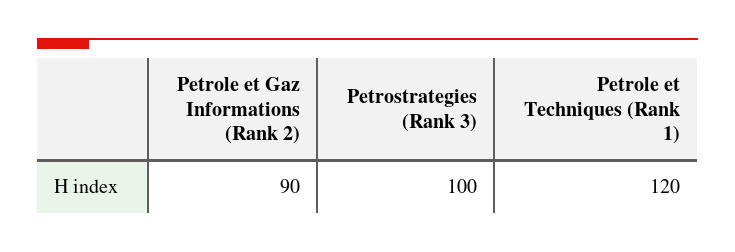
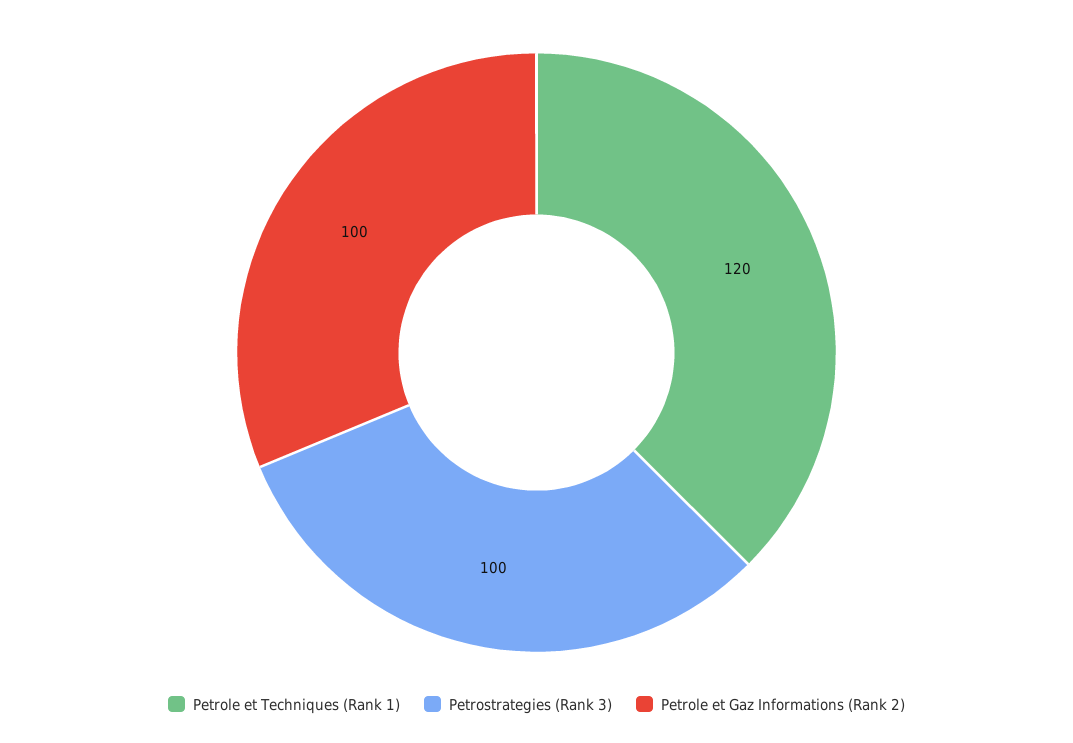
Petrole et Gaz Informations (Rank 2): 90 -> 100

